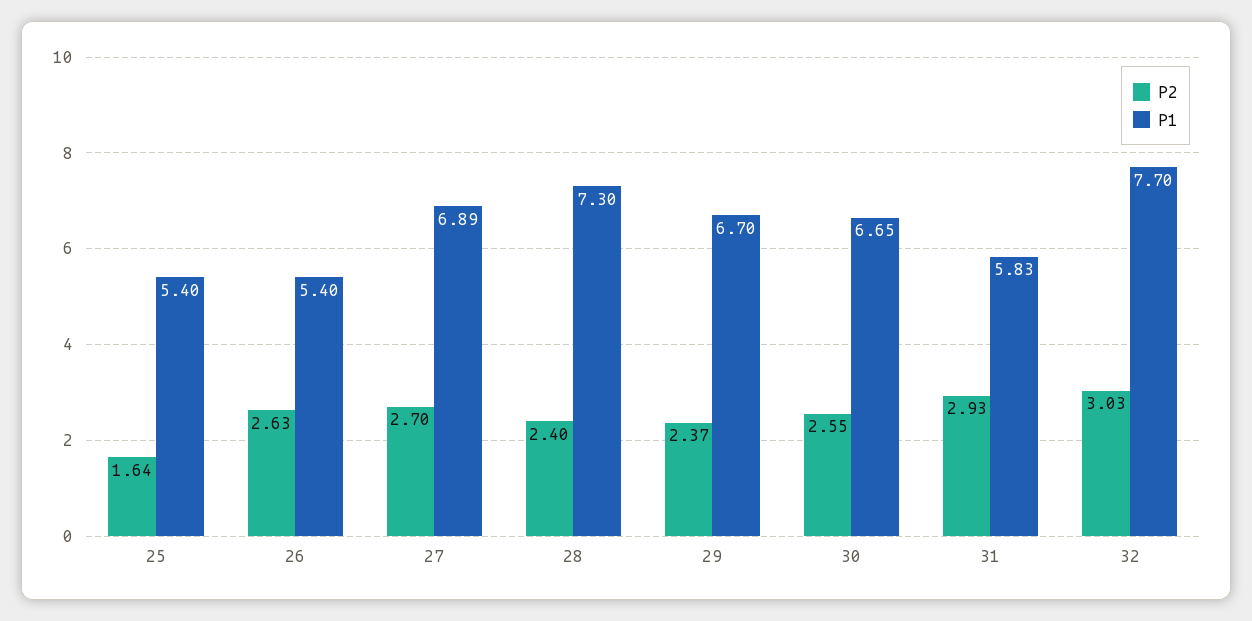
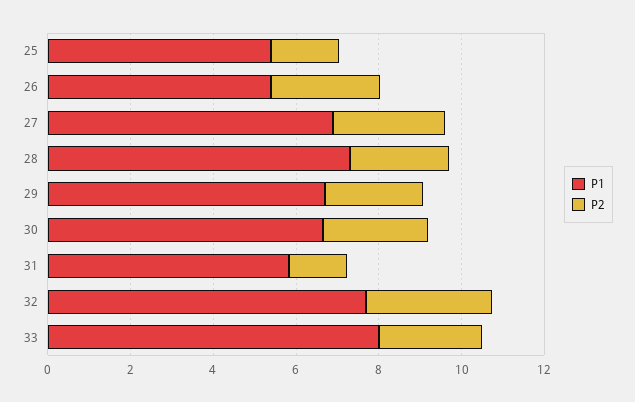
P2, 31: 2.93 -> 1.5
P1, 33: none -> 8
P2, 33: none -> 2.5

